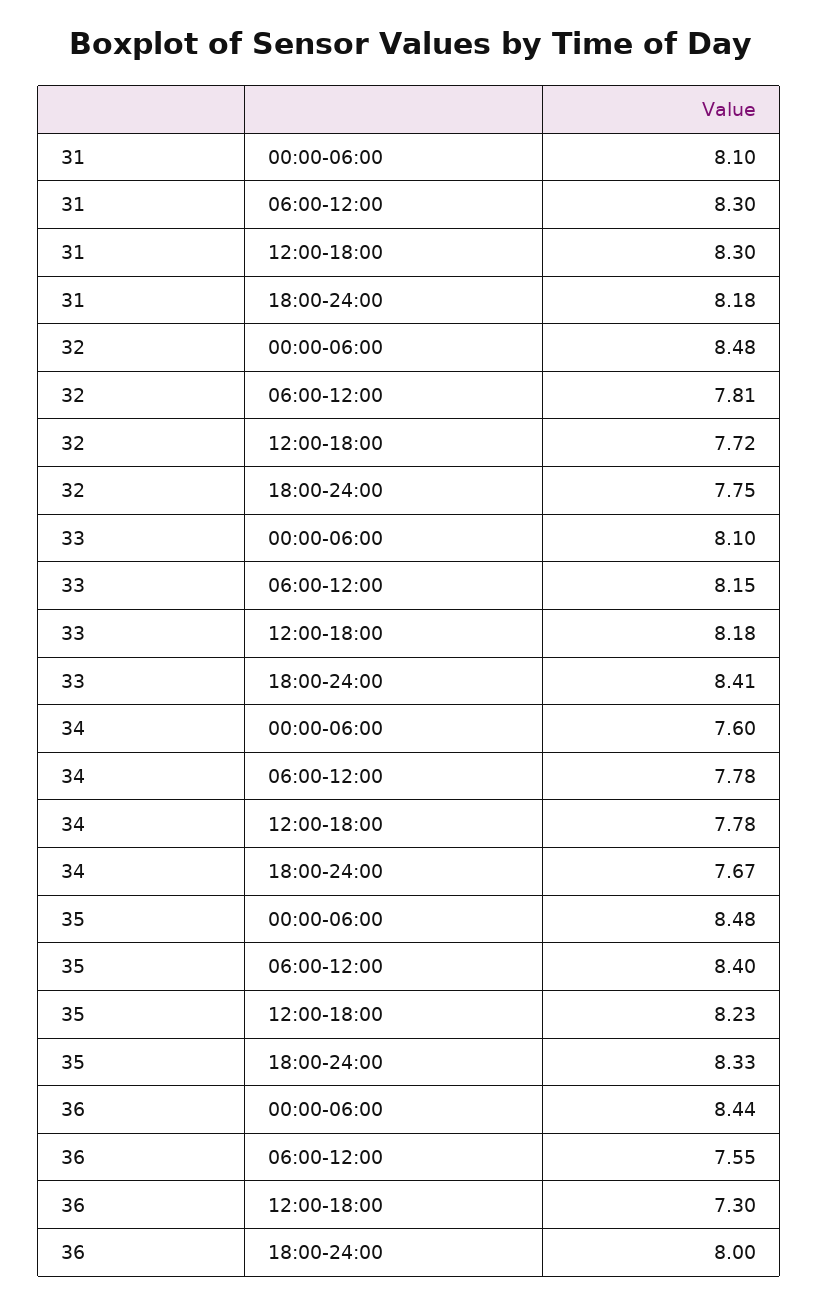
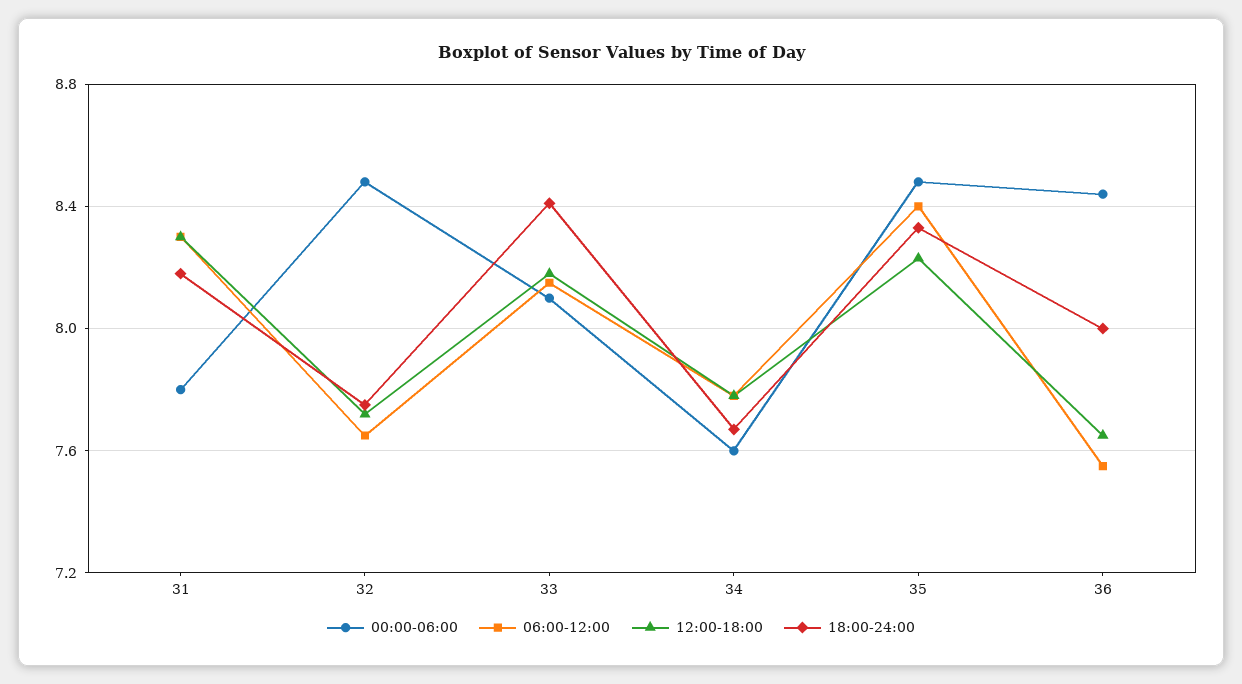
00:00-06:00, 31: 8.1 -> 7.8
06:00-12:00, 32: 7.81 -> 7.65
12:00-18:00, 36: 7.3 -> 7.65

